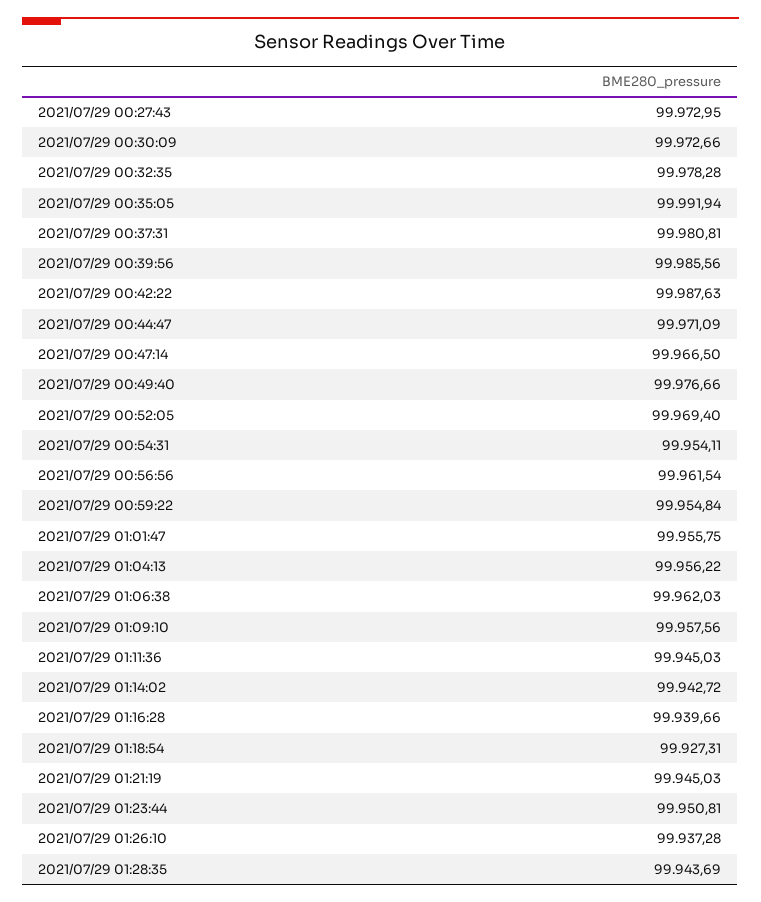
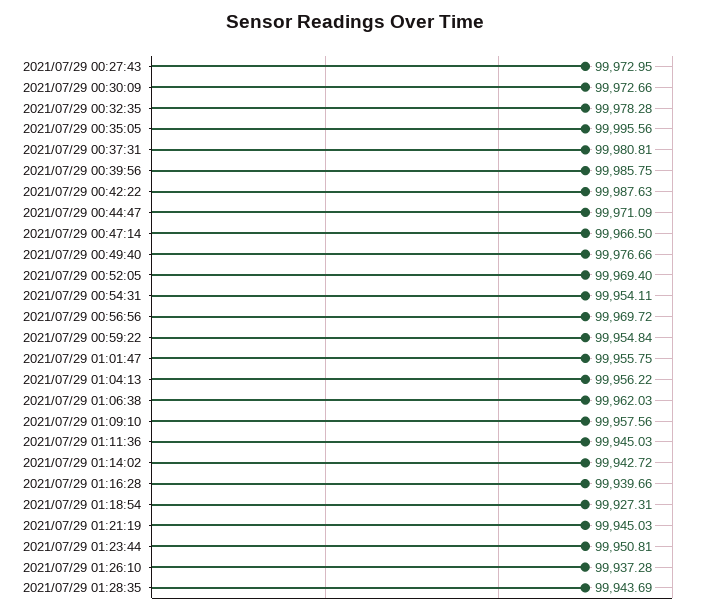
2021/07/29 00:35:05: 99991.94 -> 99995.56
2021/07/29 00:39:56: 99985.56 -> 99985.75
2021/07/29 00:56:56: 99961.54 -> 99969.72

